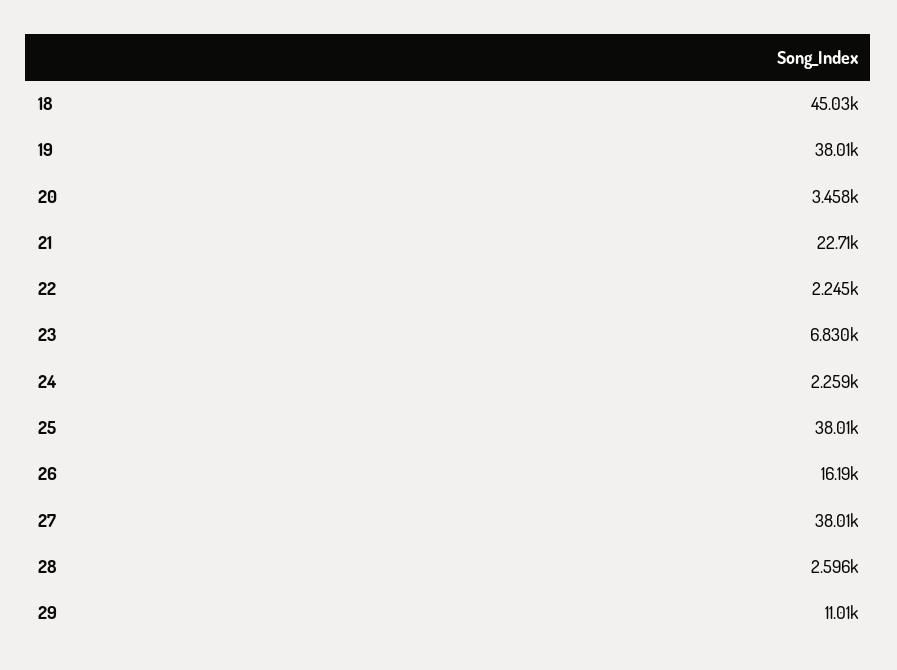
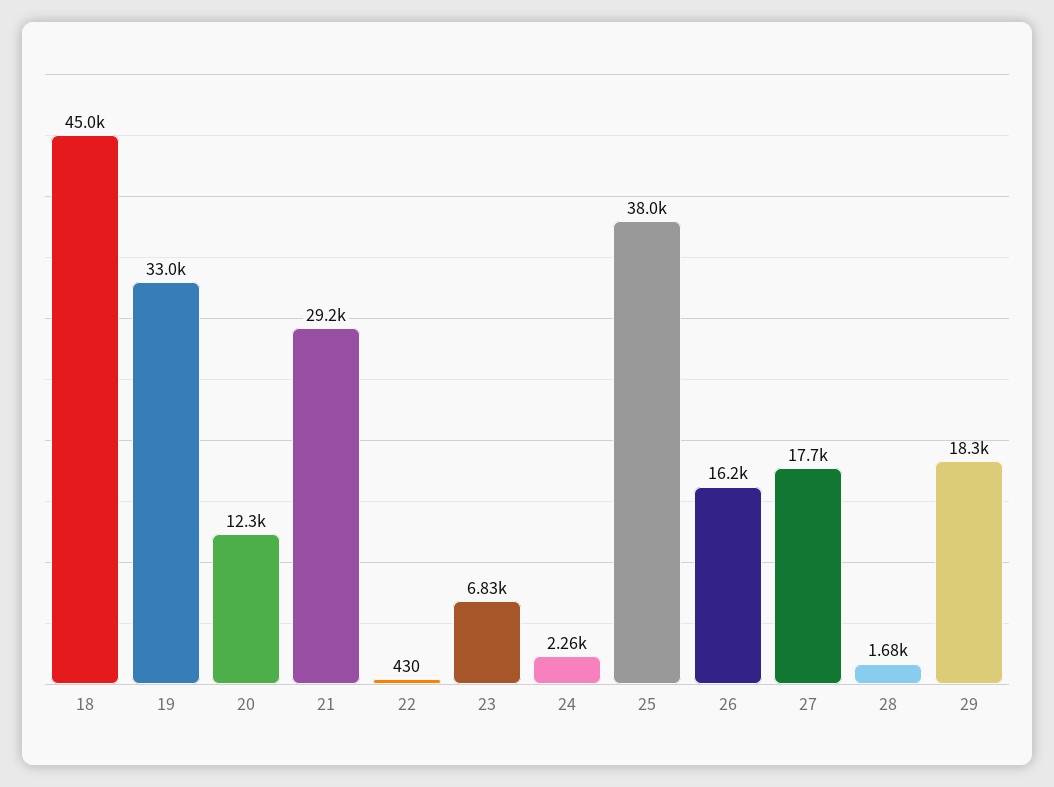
19: 38010 -> 33000
20: 3458 -> 12300
21: 22710 -> 29200
22: 2245 -> 430
27: 38010 -> 17700
28: 2596 -> 1680
29: 11010 -> 18300

